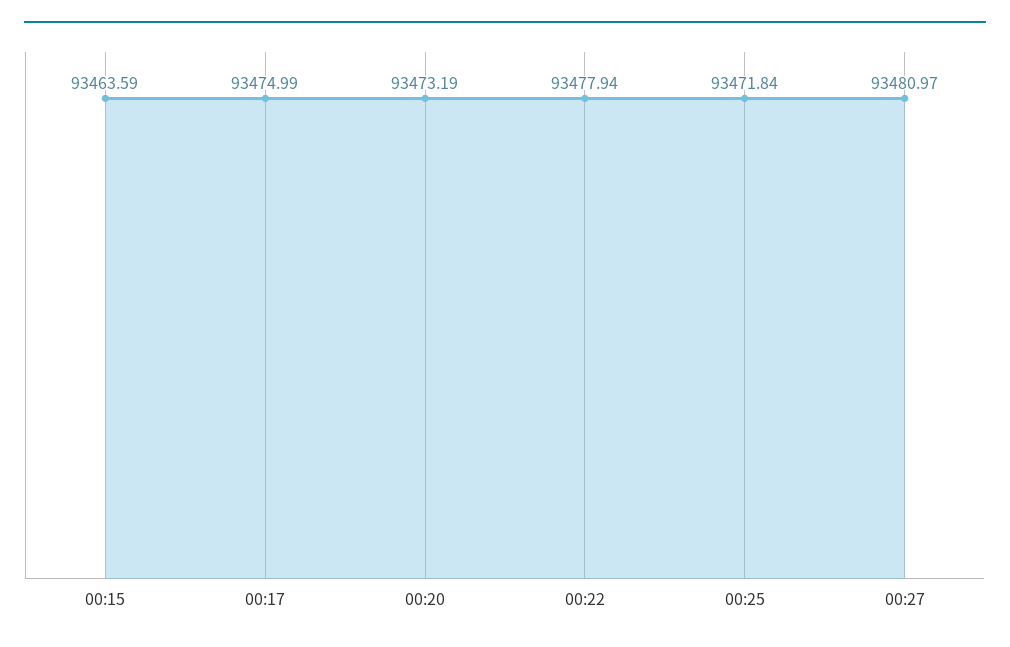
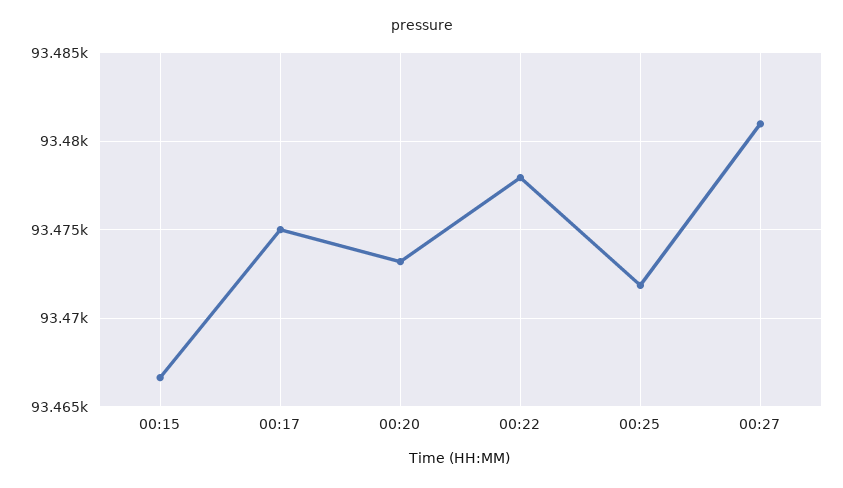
00:15: 93463.59 -> 93466.5

